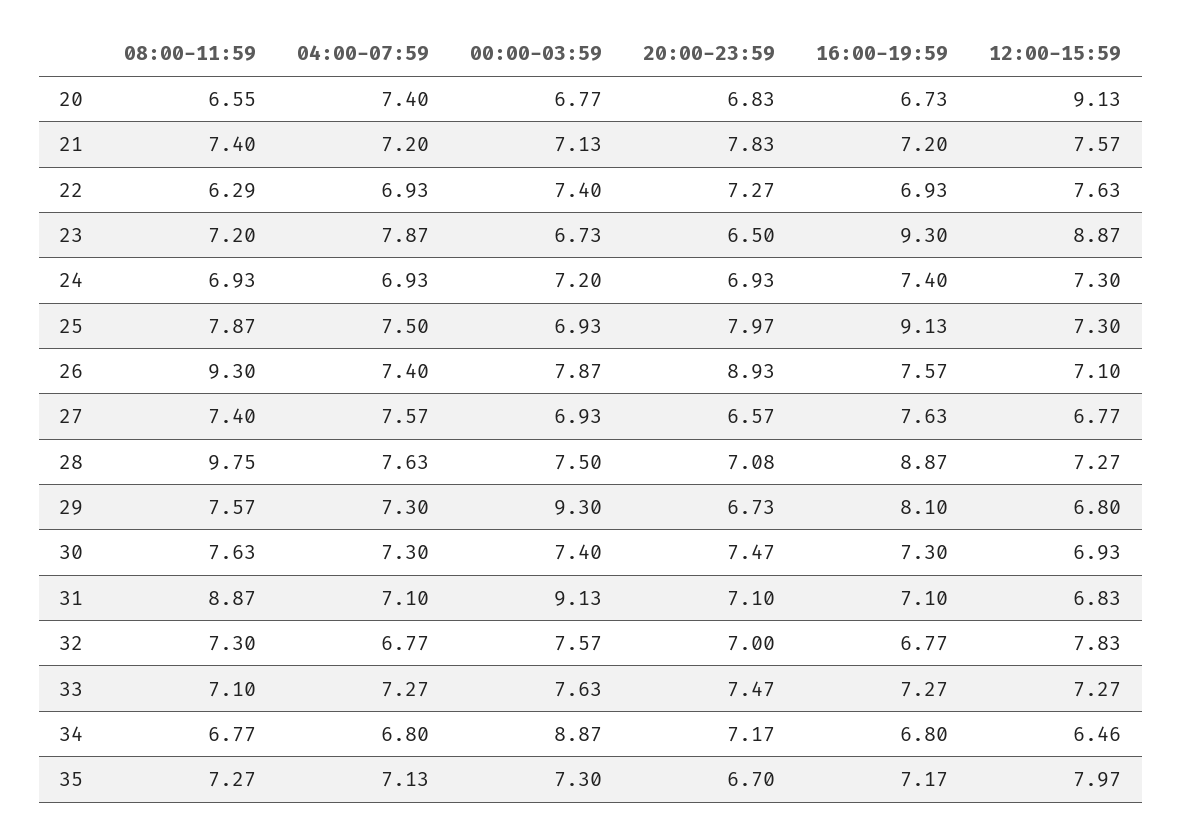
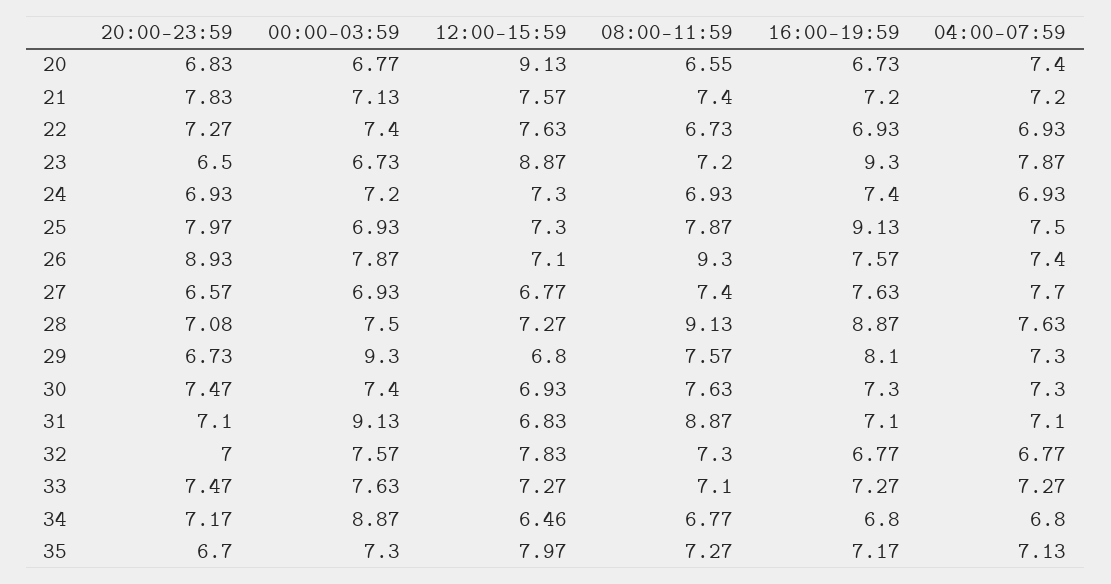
08:00-11:59, 22: 6.29 -> 6.73
04:00-07:59, 27: 7.57 -> 7.7
08:00-11:59, 28: 9.75 -> 9.13

